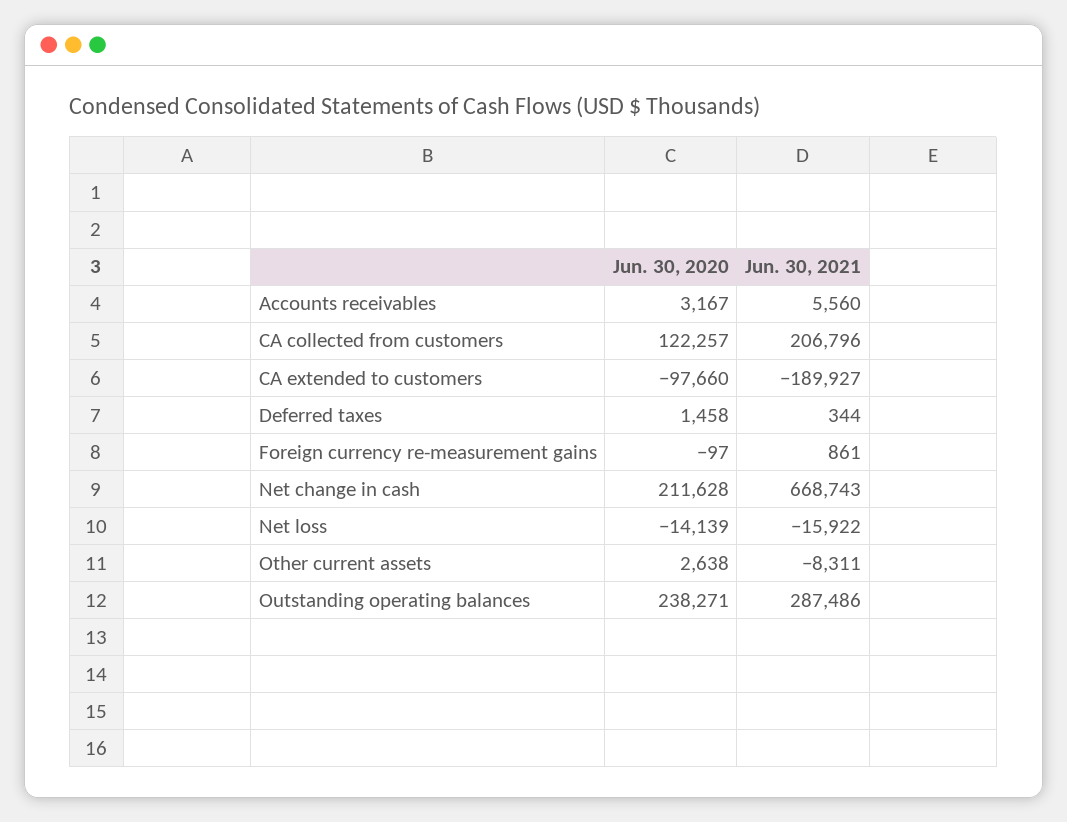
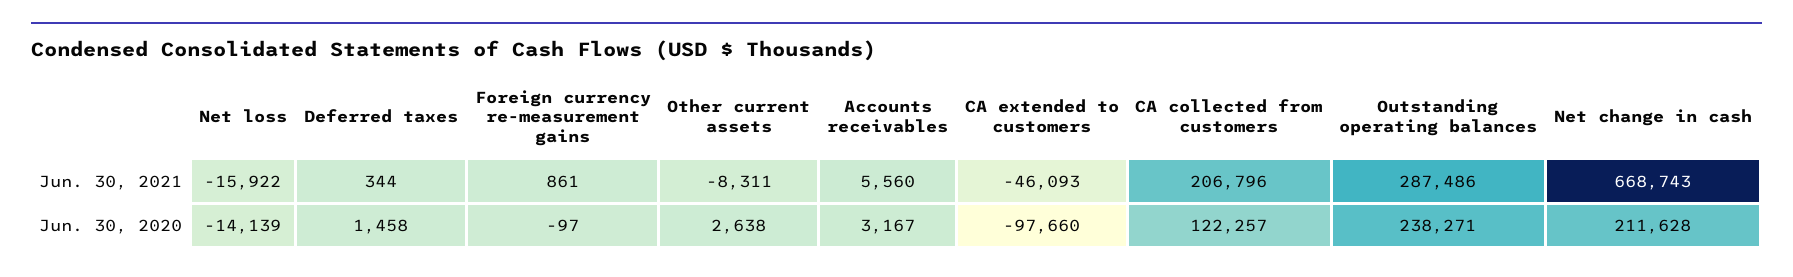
Jun. 30, 2021, CA extended to customers: -189927 -> -46093

